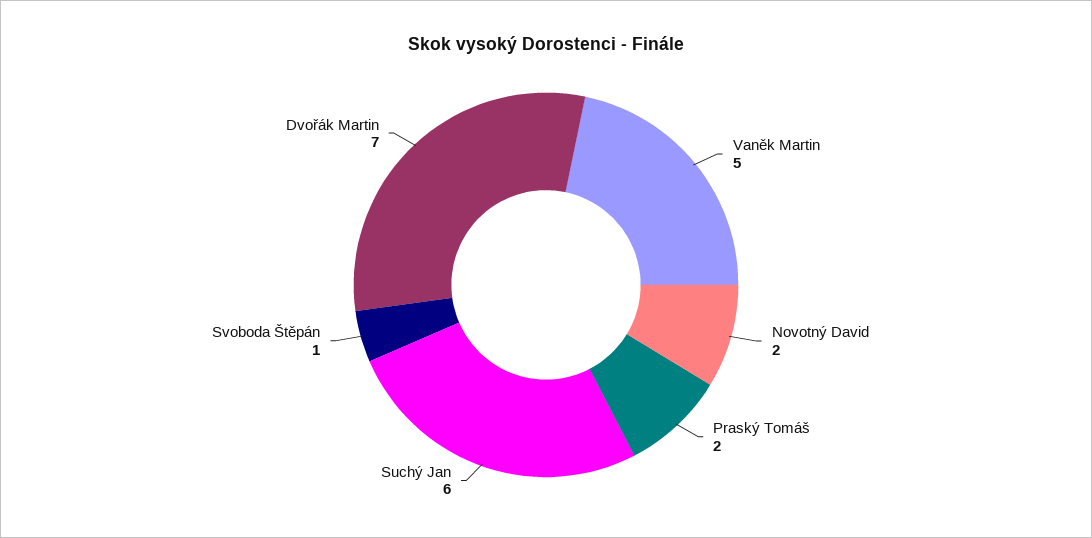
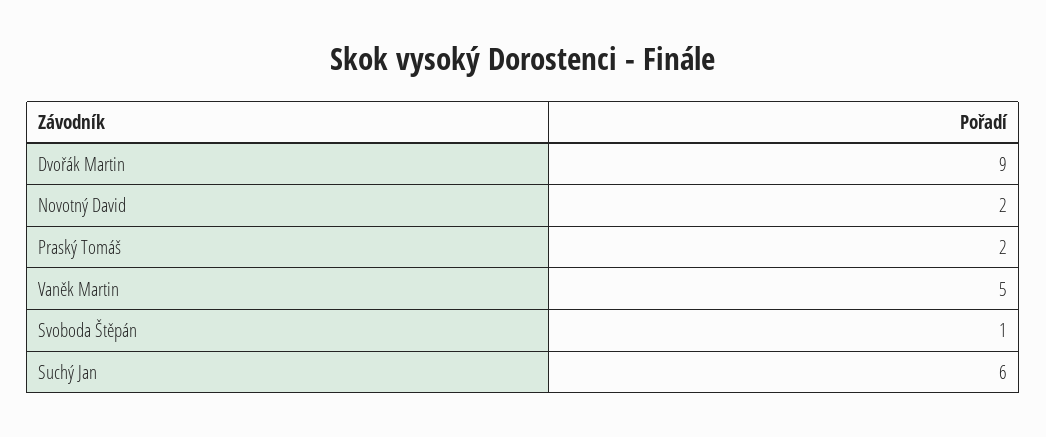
Dvořák Martin: 7 -> 9

